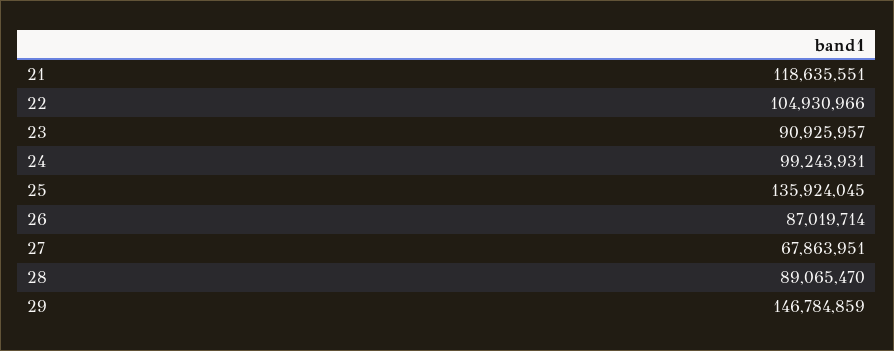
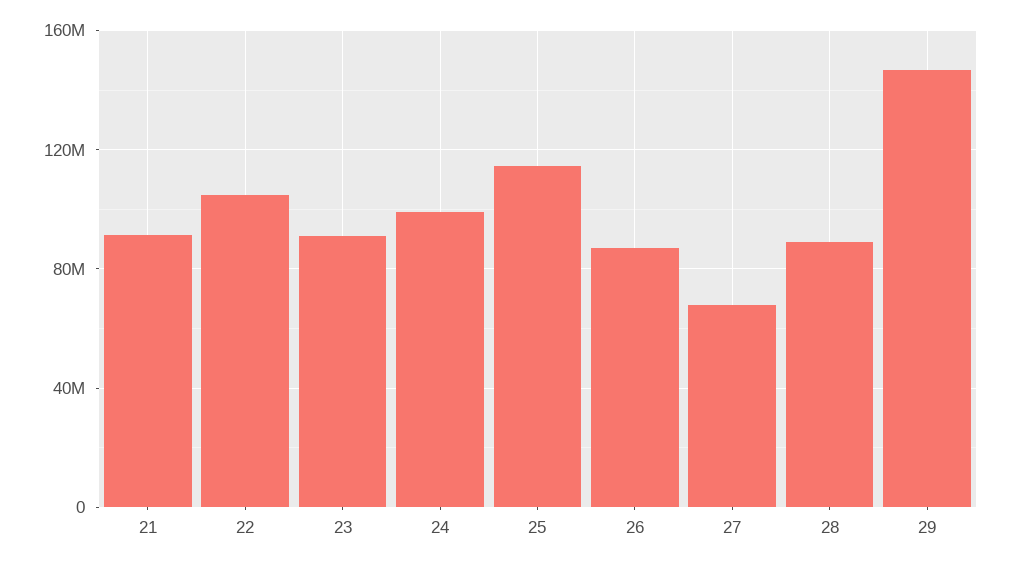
21: 118635551 -> 90000000
25: 135924045 -> 115000000

